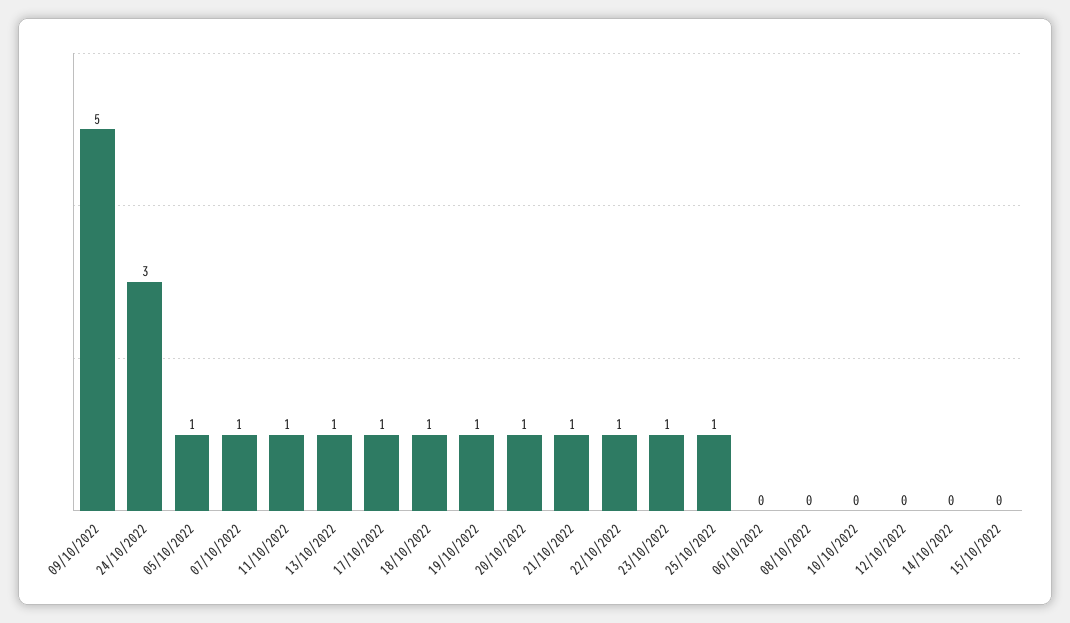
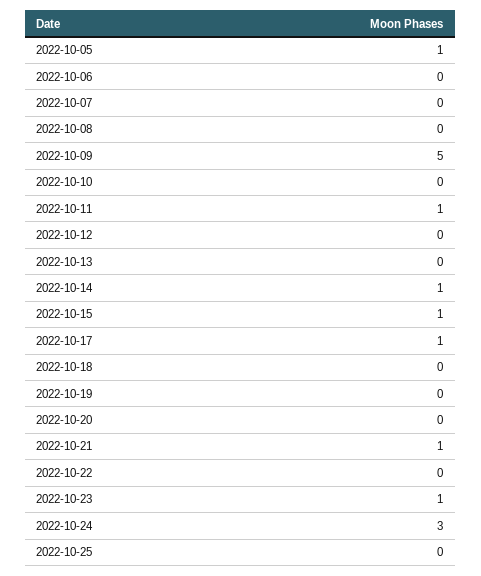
07/10/2022: 1 -> 0
13/10/2022: 1 -> 0
18/10/2022: 1 -> 0
19/10/2022: 1 -> 0
20/10/2022: 1 -> 0
22/10/2022: 1 -> 0
25/10/2022: 1 -> 0
14/10/2022: 0 -> 1
15/10/2022: 0 -> 1

